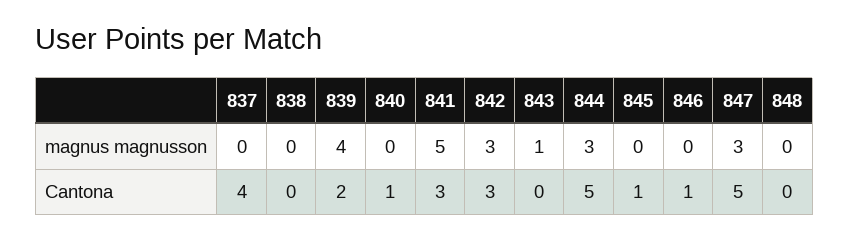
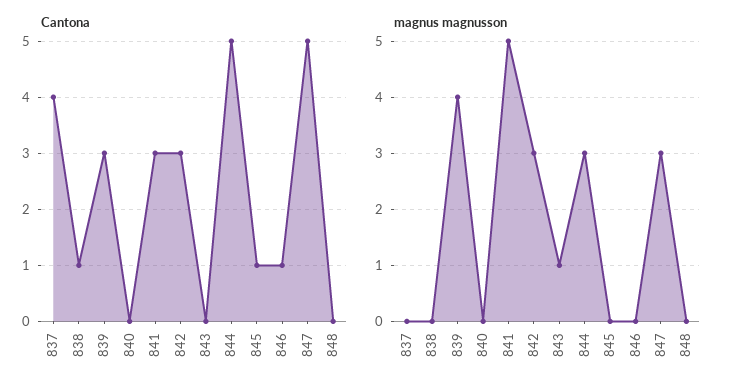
Cantona, 838: 0 -> 1
Cantona, 839: 2 -> 3
Cantona, 840: 1 -> 0

